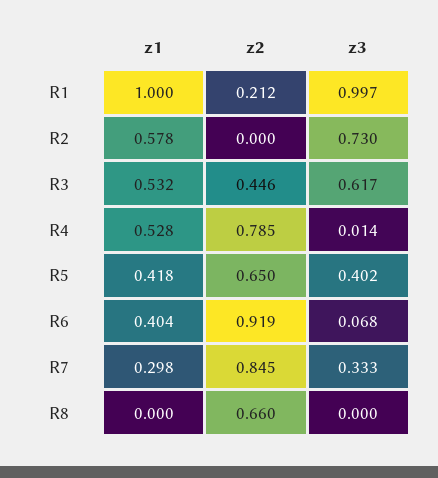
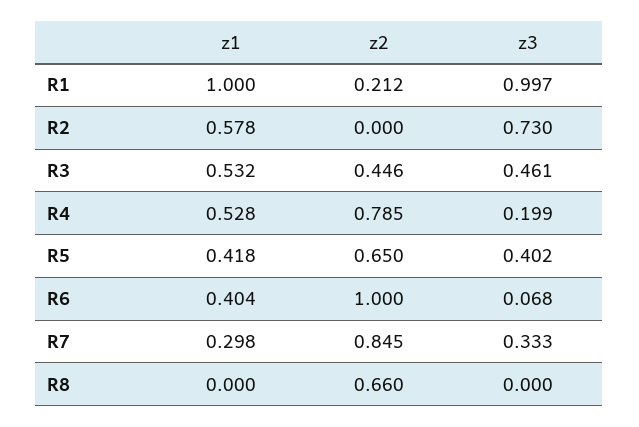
z3, R3: 0.617 -> 0.461
z3, R4: 0.014 -> 0.199
z2, R6: 0.919 -> 1

